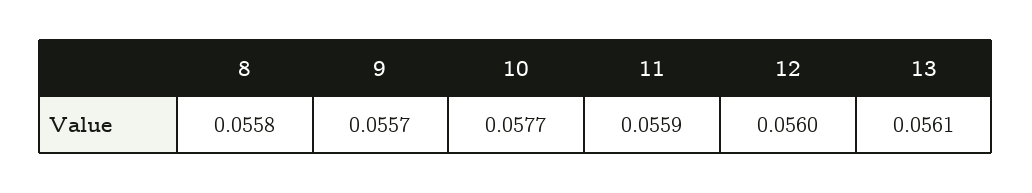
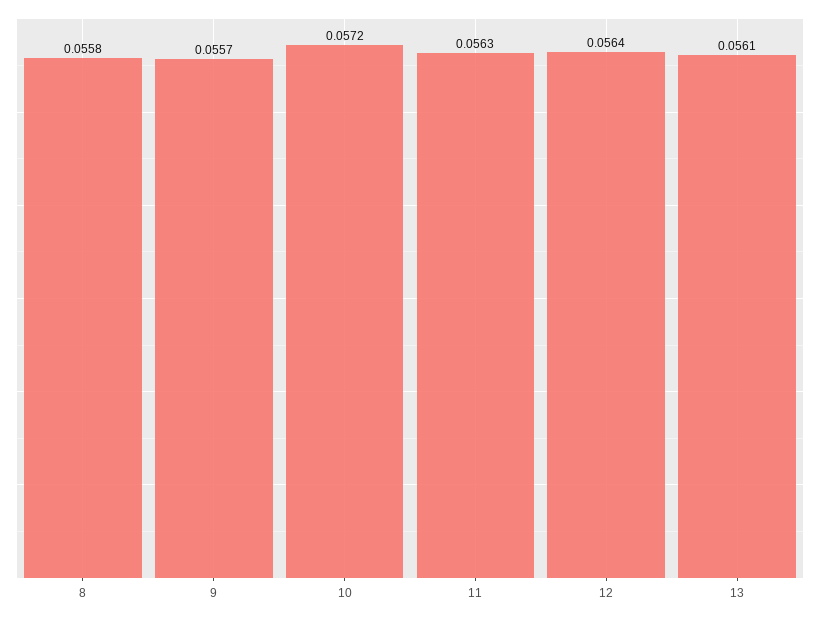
10: 0.0577 -> 0.0572
11: 0.0559 -> 0.0563
12: 0.056 -> 0.0564

